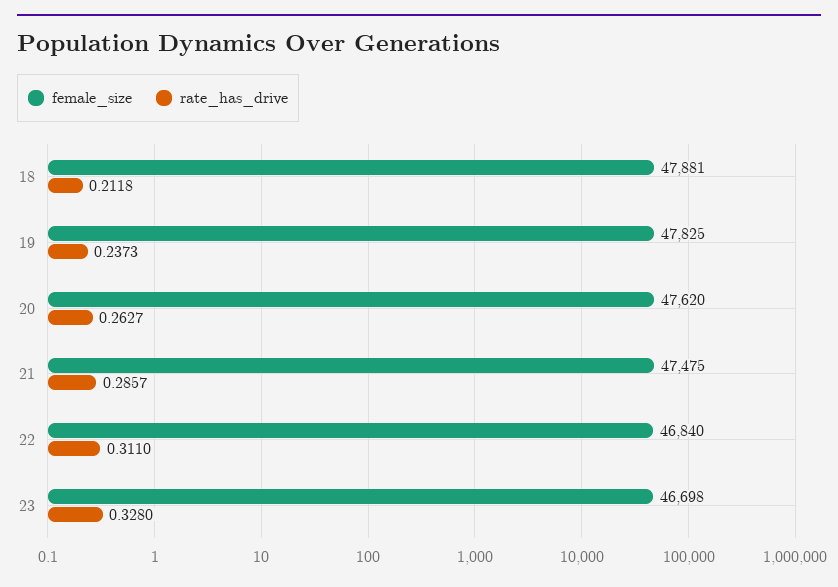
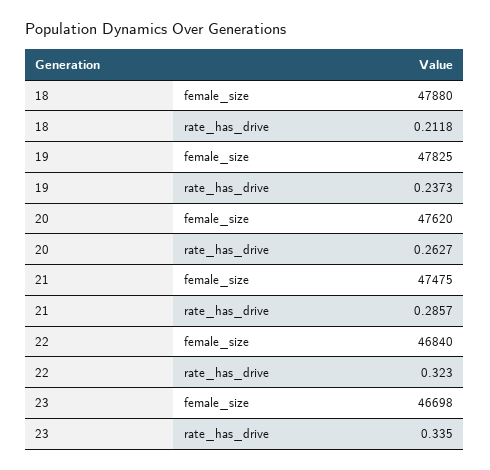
female_size, 18: 47881 -> 47880
rate_has_drive, 22: 0.311 -> 0.323
rate_has_drive, 23: 0.328 -> 0.335

